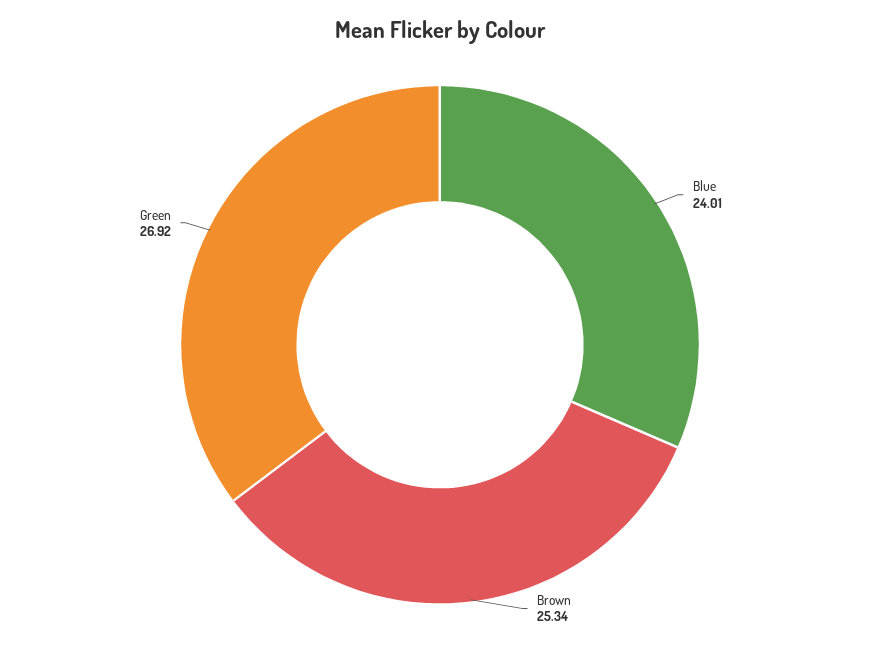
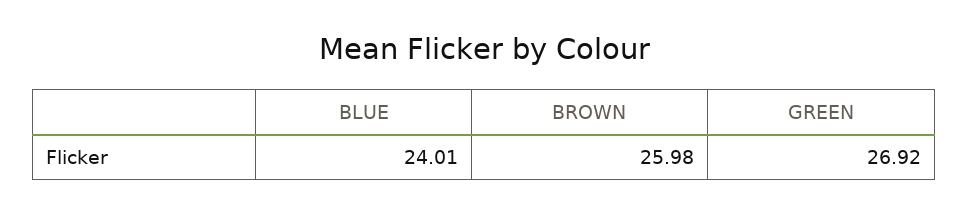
Brown: 25.34 -> 25.98

